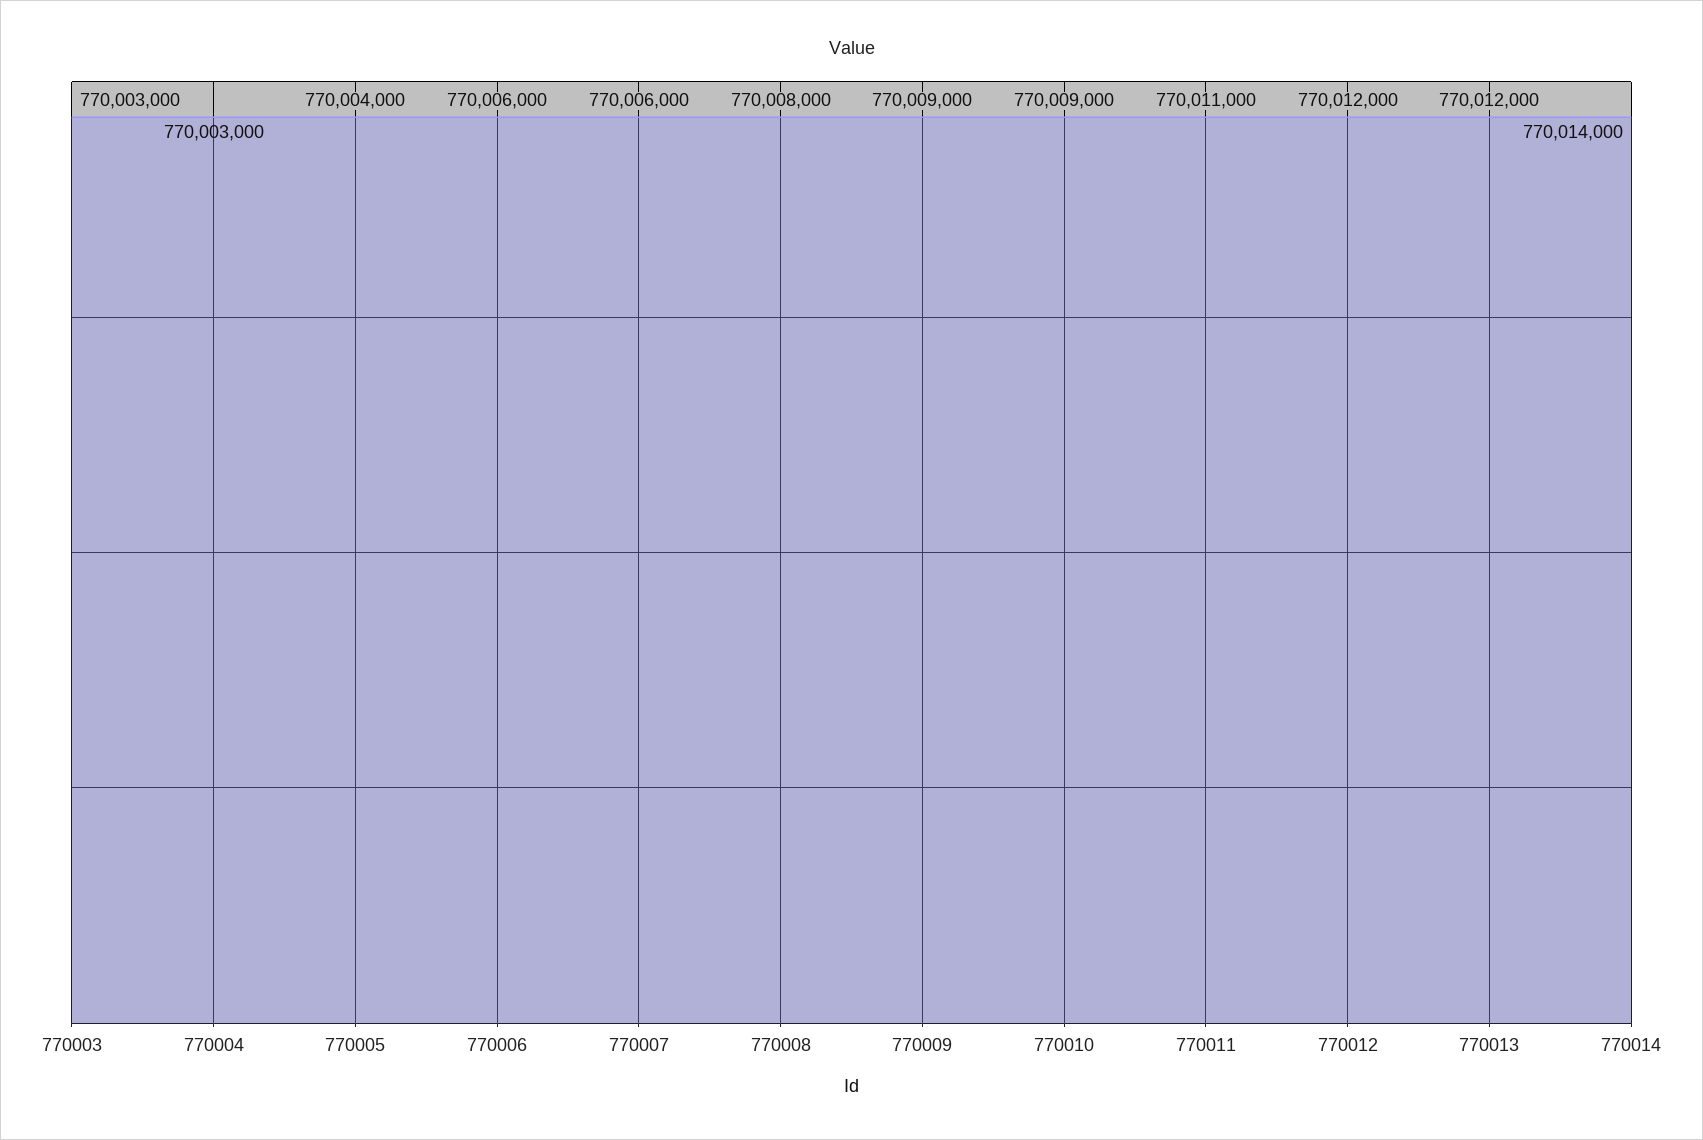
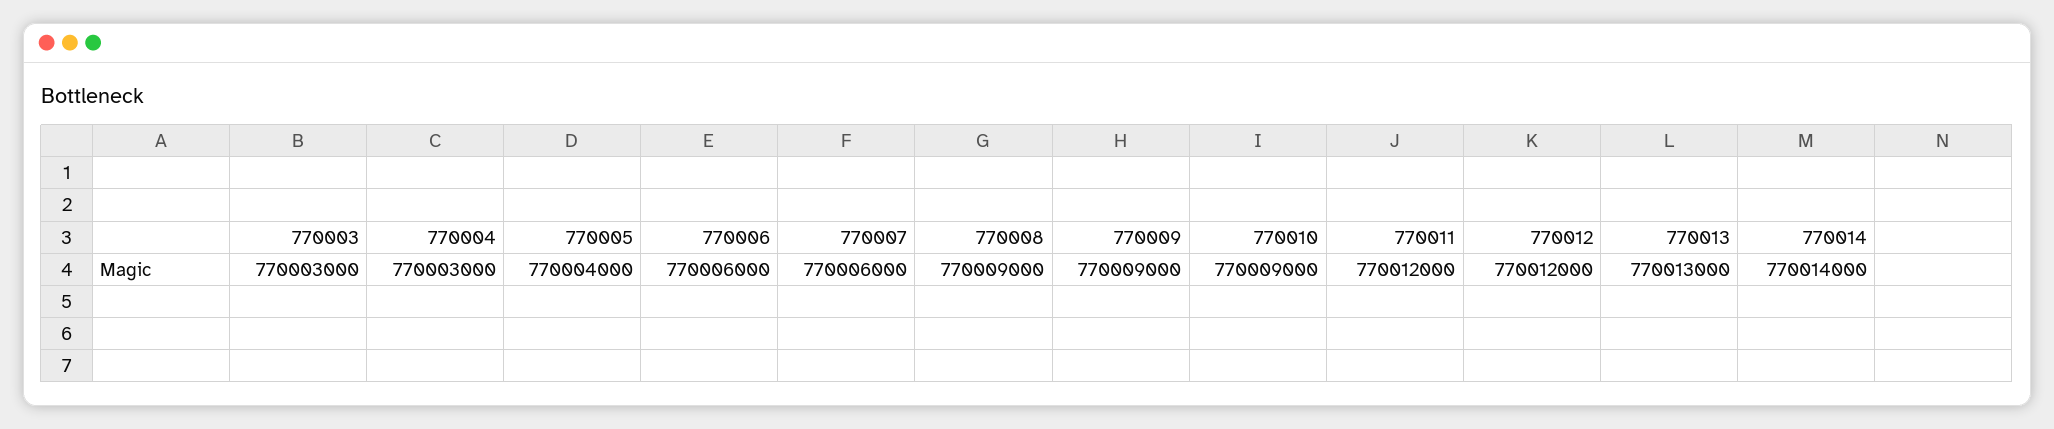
770008: 770008000 -> 770009000
770011: 770011000 -> 770012000
770013: 770012000 -> 770013000

